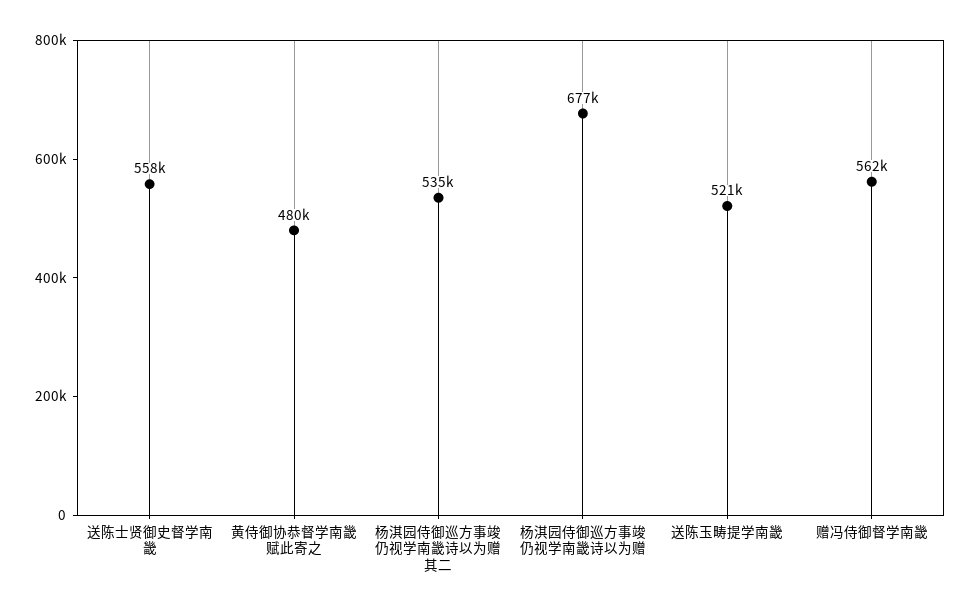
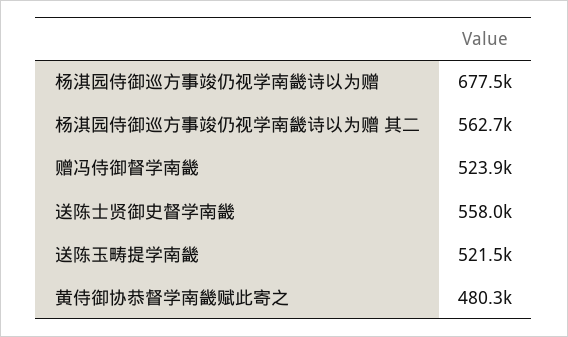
杨淇园侍御巡方事竣仍视学南畿诗以为赠 其二: 535000 -> 562700
赠冯侍御督学南畿: 562000 -> 523900

